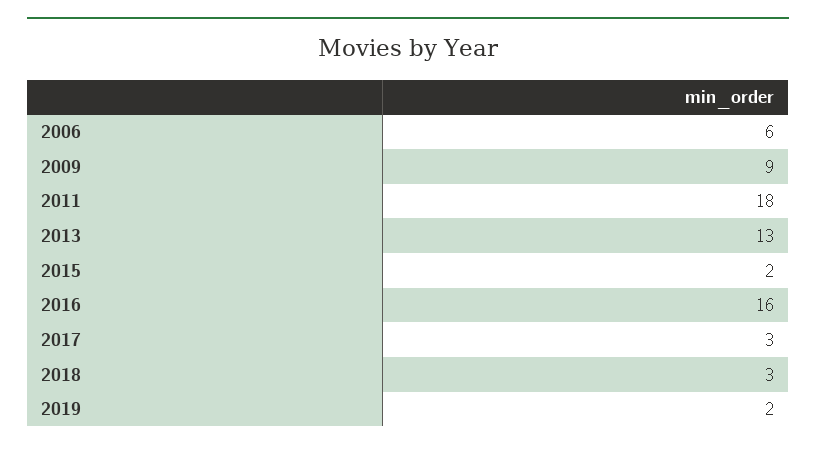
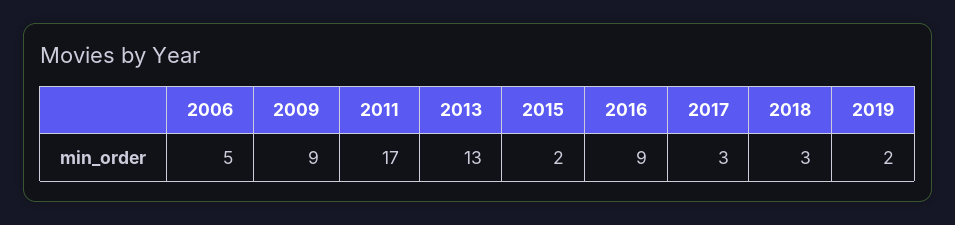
2006: 6 -> 5
2011: 18 -> 17
2016: 16 -> 9

